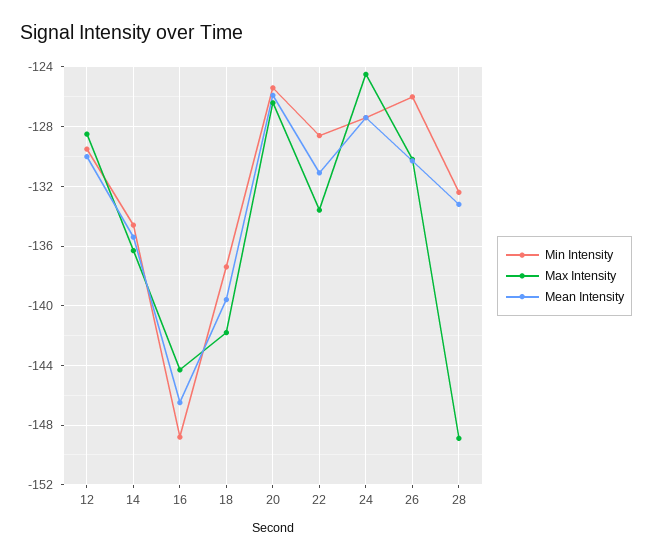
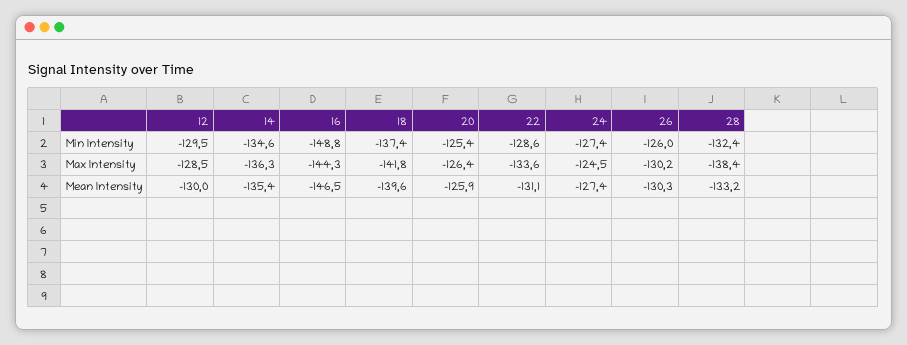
Max Intensity, 28: -149 -> -138.4

